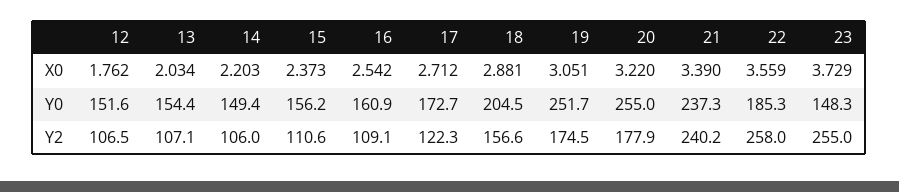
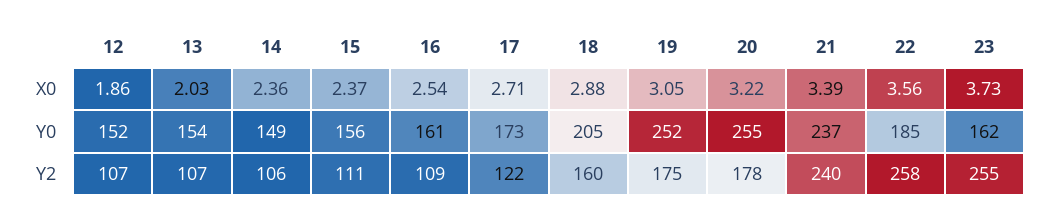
12, X0: 1.762 -> 1.86
14, X0: 2.203 -> 2.36
23, Y0: 148.3 -> 162
18, Y2: 156.6 -> 160

